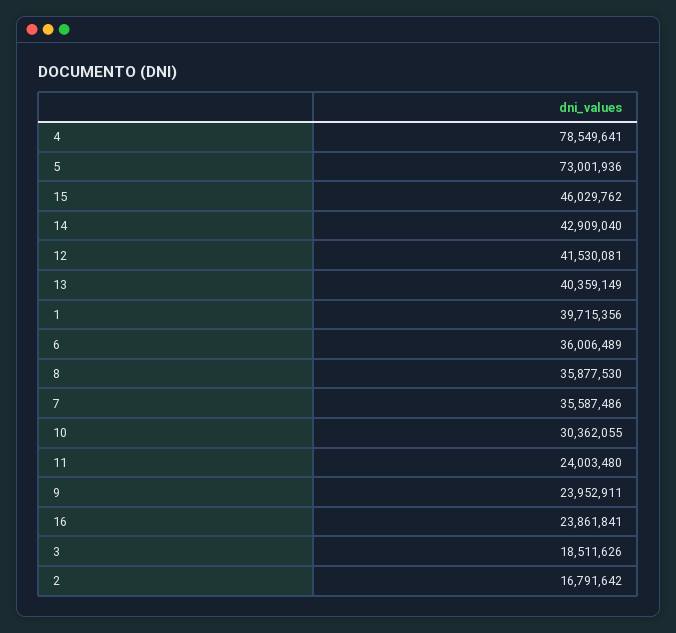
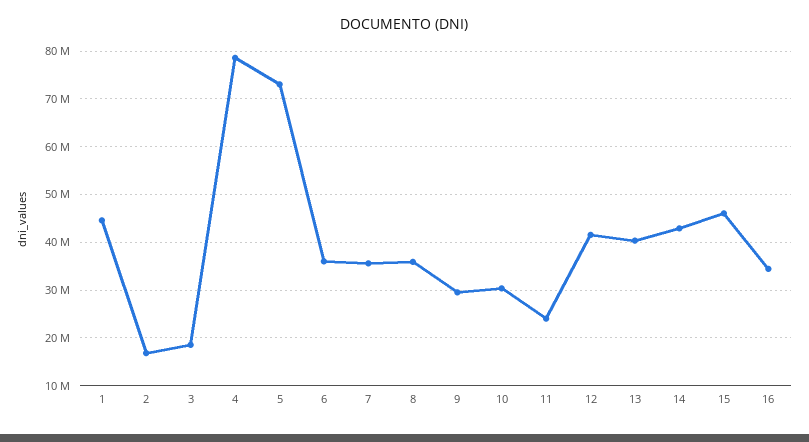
1: 39715356 -> 44000000
9: 23952911 -> 30000000
16: 23861841 -> 34000000

